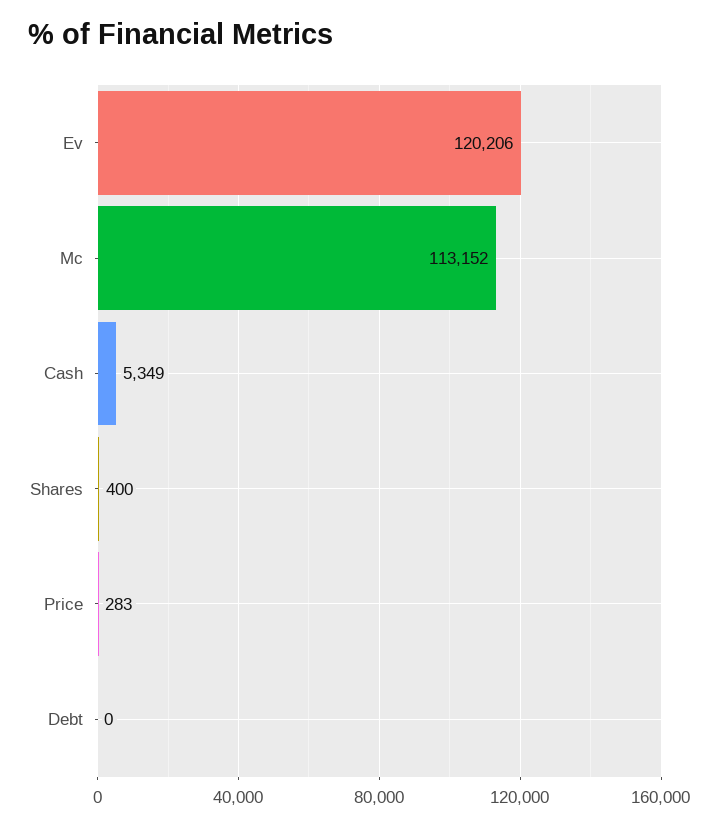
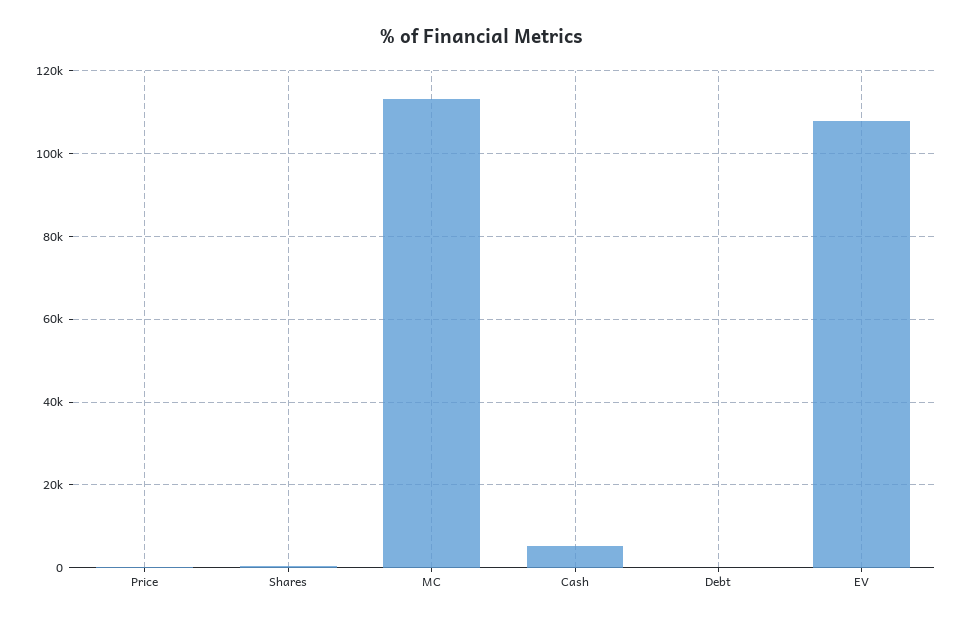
Ev: 120206 -> 108000

